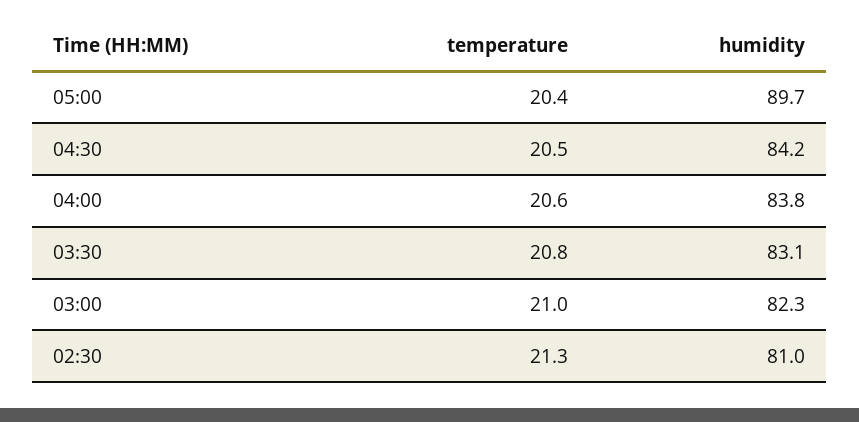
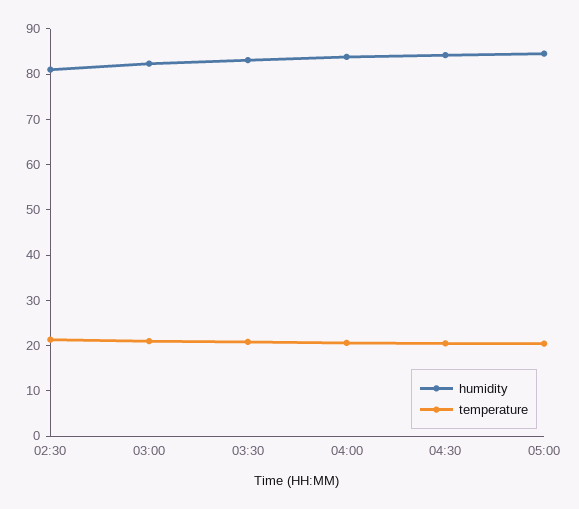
humidity, 05:00: 89.7 -> 84

